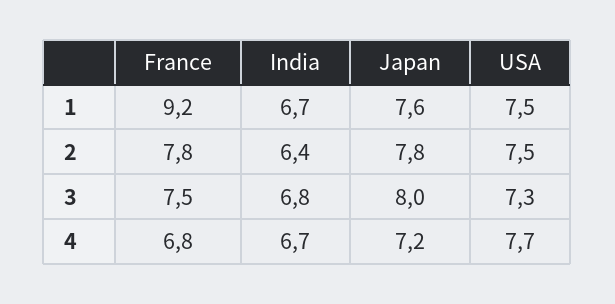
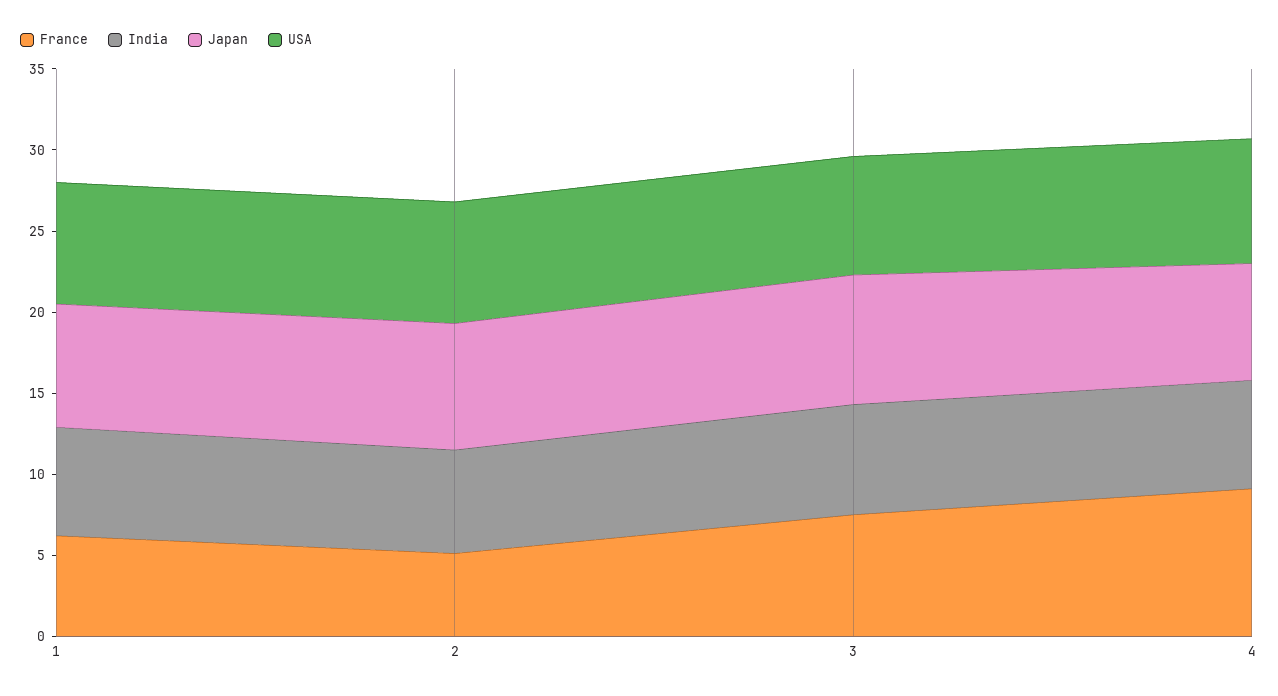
France, 1: 9.2 -> 6
France, 2: 7.8 -> 5
France, 4: 6.8 -> 9

